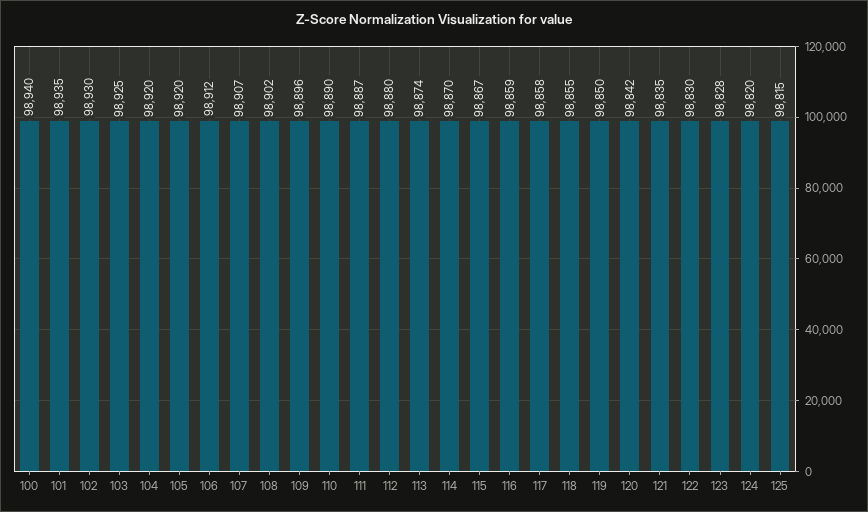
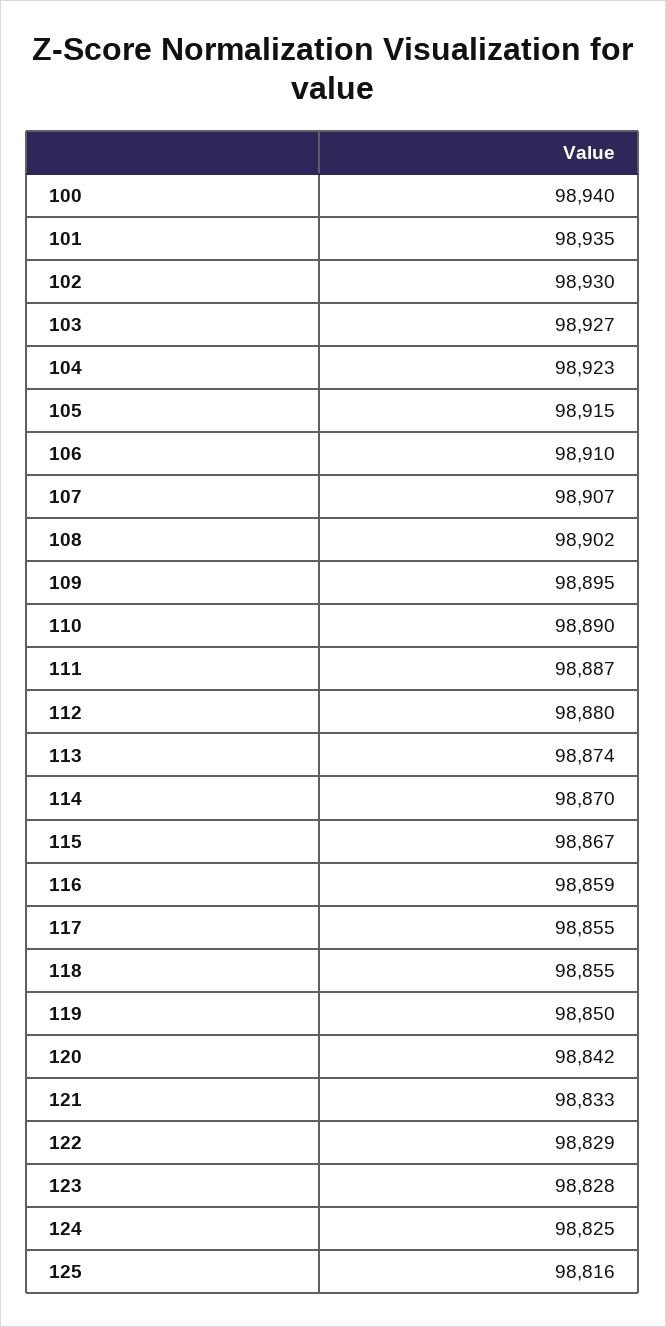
103: 98925 -> 98927
104: 98920 -> 98923
105: 98920 -> 98915
106: 98912 -> 98910
109: 98896 -> 98895
117: 98858 -> 98855
121: 98835 -> 98833
122: 98830 -> 98829
124: 98820 -> 98825
125: 98815 -> 98816

